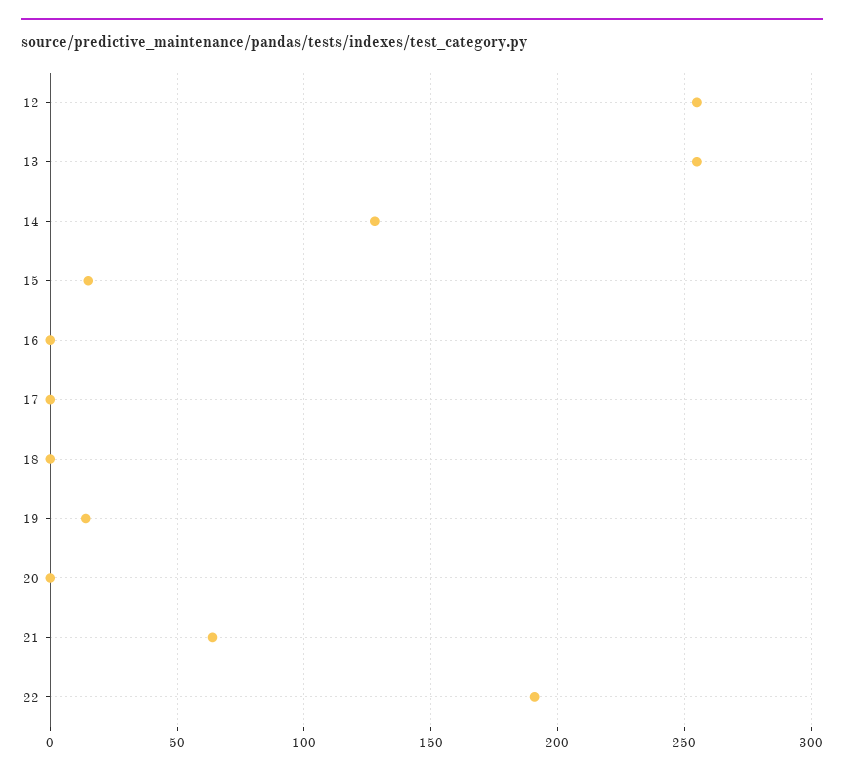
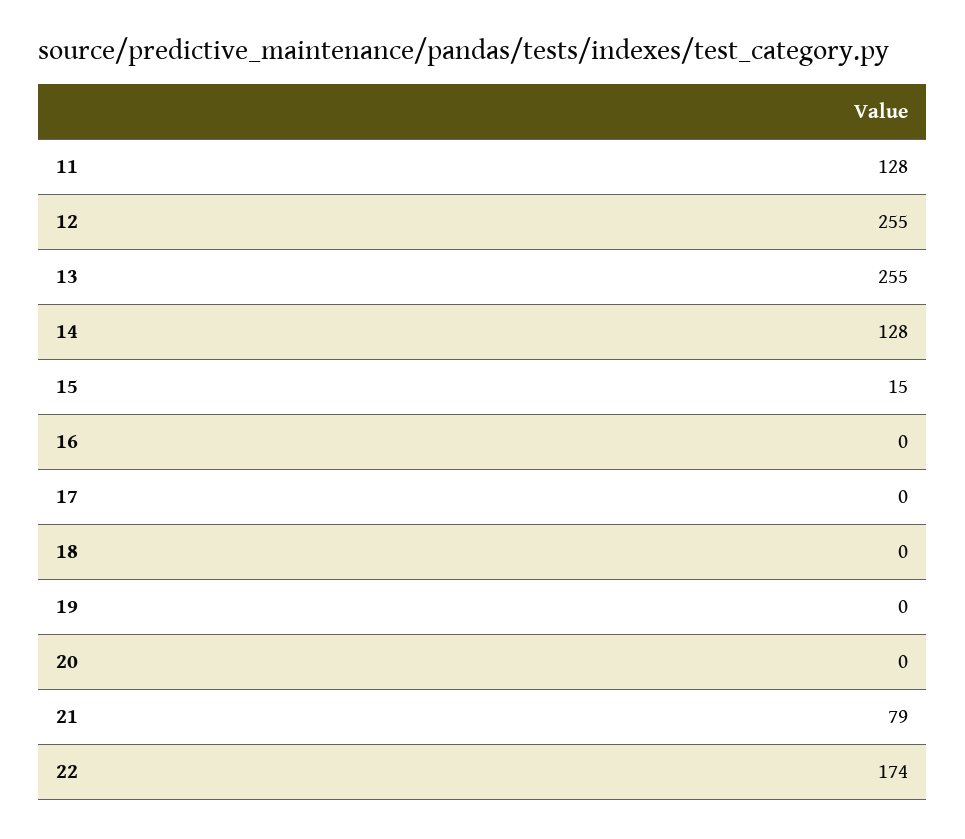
19: 15 -> 0
21: 65 -> 79
22: 190 -> 174
11: none -> 128

